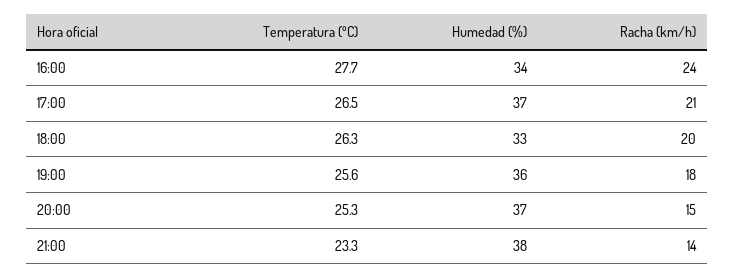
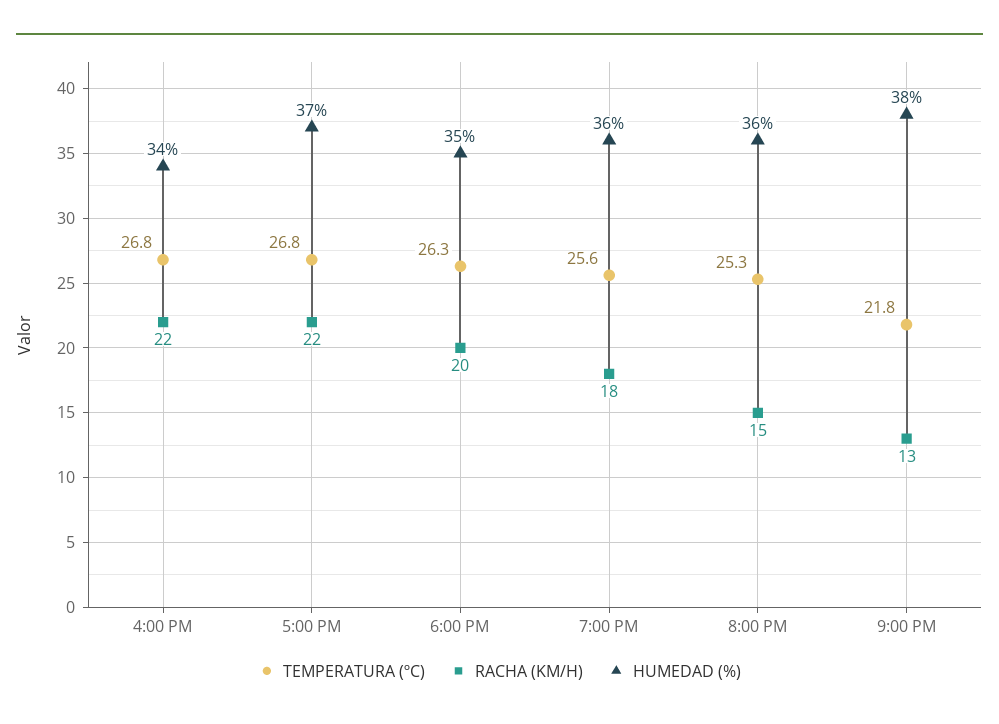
Temperatura (ºC), 16:00: 27.7 -> 26.8
Racha (km/h), 16:00: 24 -> 22
Temperatura (ºC), 17:00: 26.5 -> 26.8
Racha (km/h), 17:00: 21 -> 22
Humedad (%), 18:00: 33 -> 35
Humedad (%), 20:00: 37 -> 36
Temperatura (ºC), 21:00: 23.3 -> 21.8
Racha (km/h), 21:00: 14 -> 13

